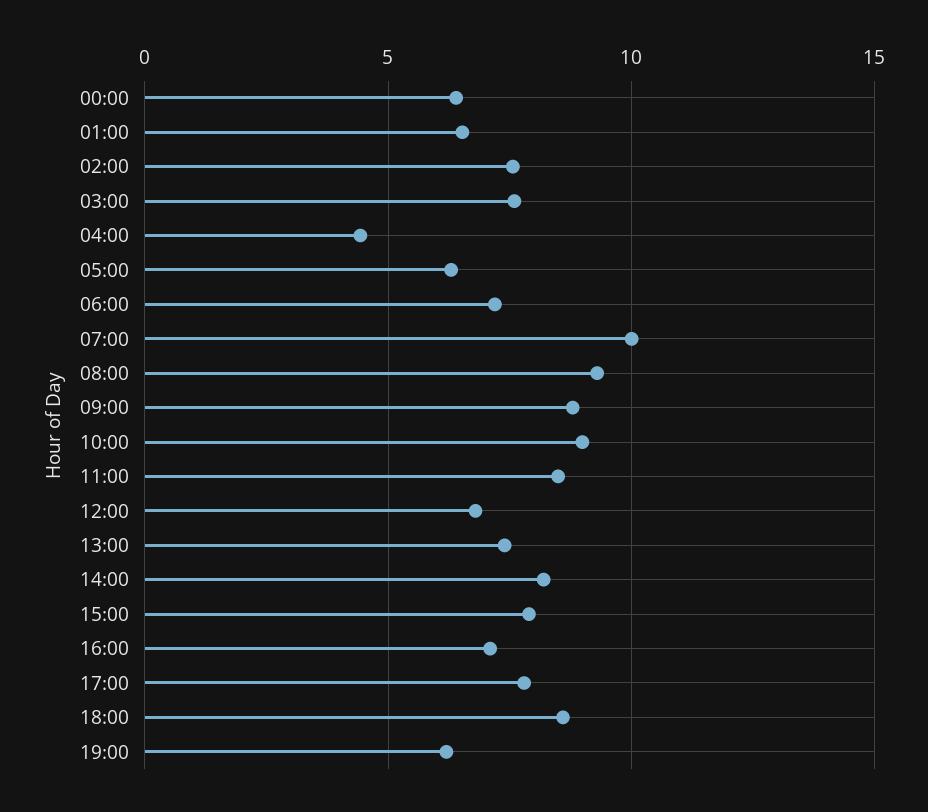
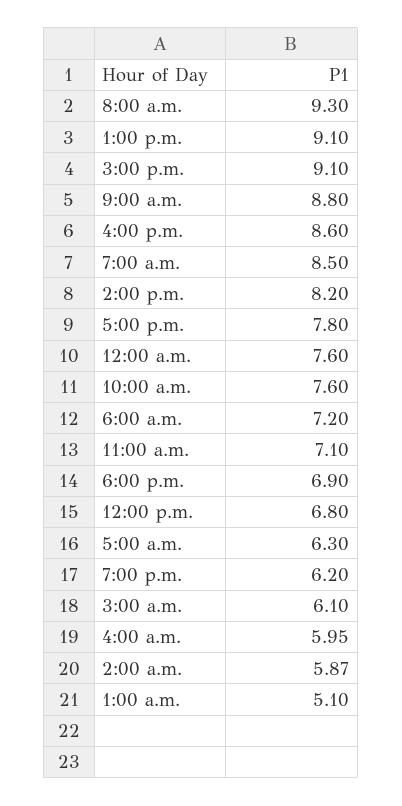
00:00: 6.5 -> 7.6
01:00: 6.5 -> 5.1
02:00: 7.5 -> 5.87
03:00: 7.5 -> 6.1
04:00: 4.5 -> 5.95
07:00: 10 -> 8.5
10:00: 9 -> 7.6
11:00: 8.5 -> 7.1
13:00: 7.5 -> 9.1
15:00: 8 -> 9.1
16:00: 7 -> 8.6
18:00: 8.5 -> 6.9

